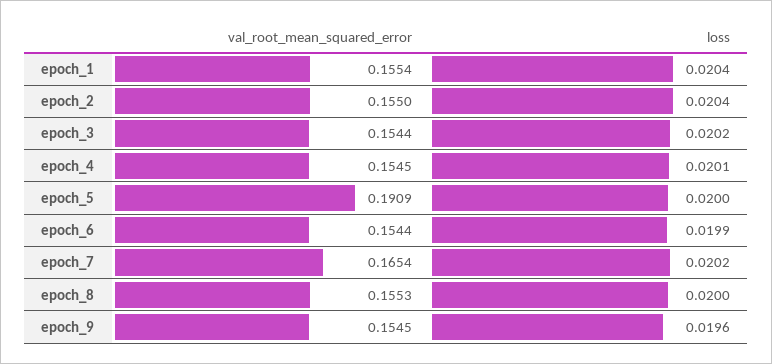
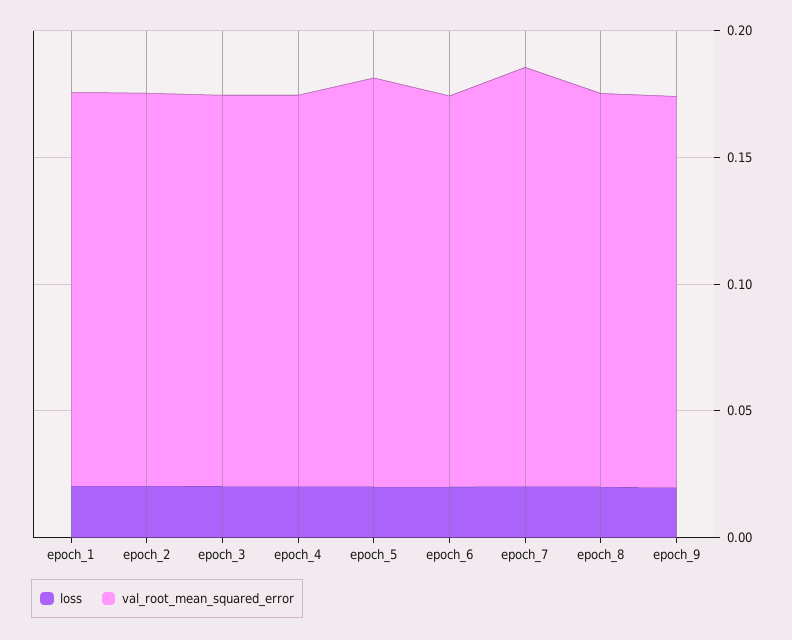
val_root_mean_squared_error, epoch_5: 0.1909 -> 0.16

